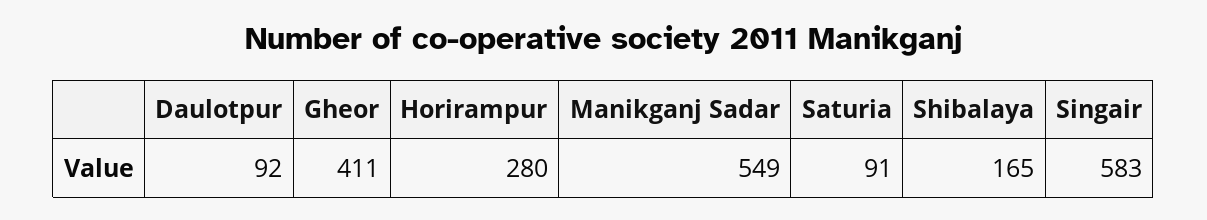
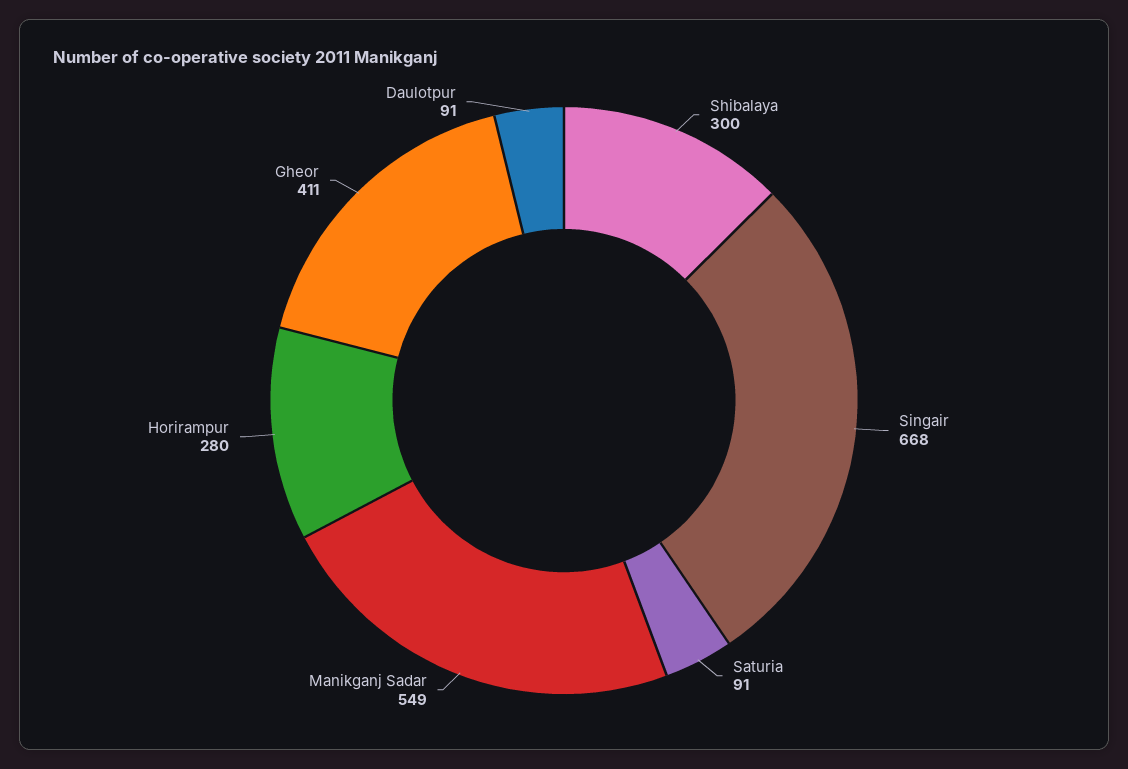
Daulotpur: 92 -> 91
Shibalaya: 165 -> 300
Singair: 583 -> 668

